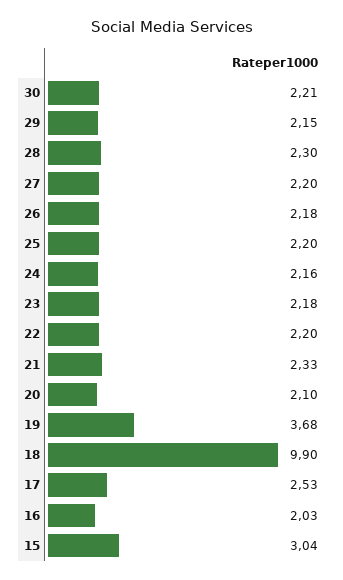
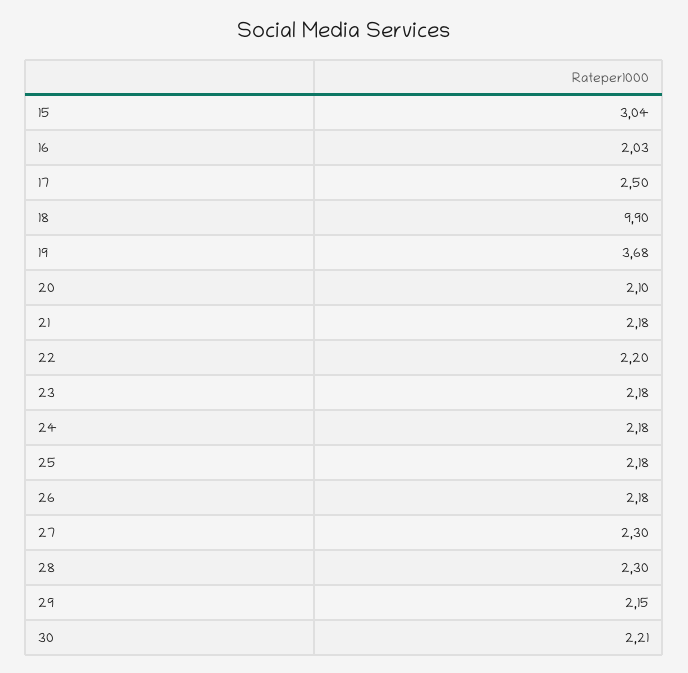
27: 2.2 -> 2.3
25: 2.2 -> 2.18
24: 2.16 -> 2.18
21: 2.33 -> 2.18
17: 2.53 -> 2.5

